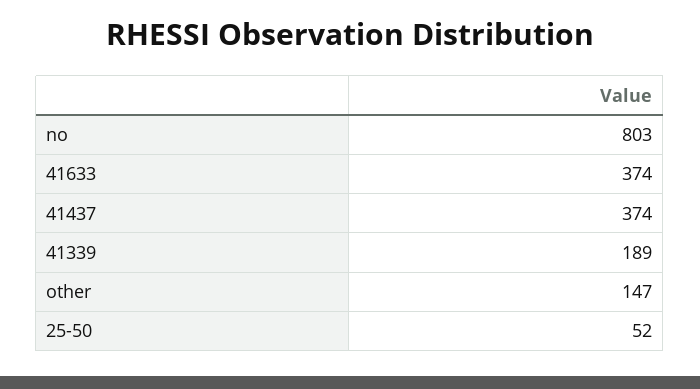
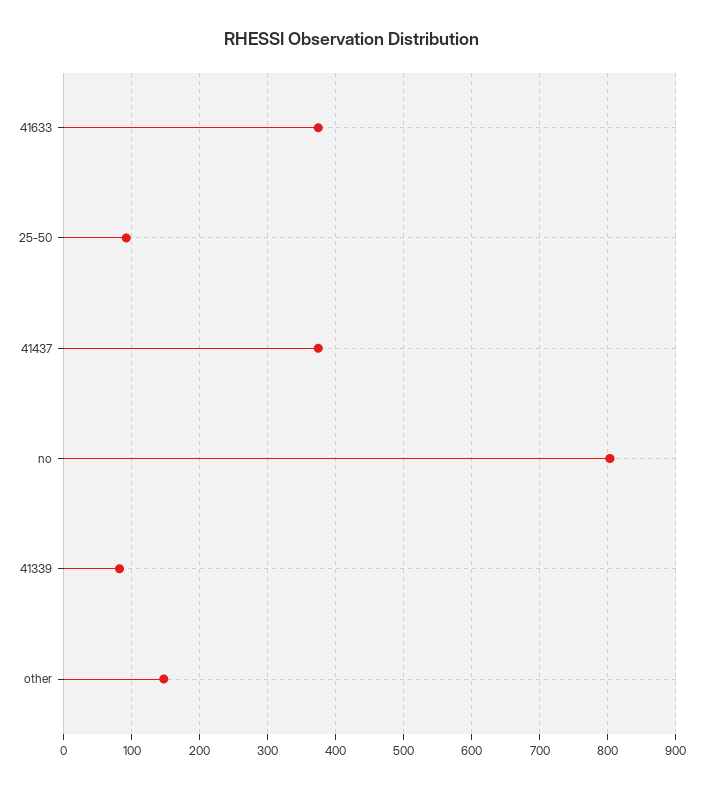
41339: 189 -> 80
25-50: 52 -> 90

